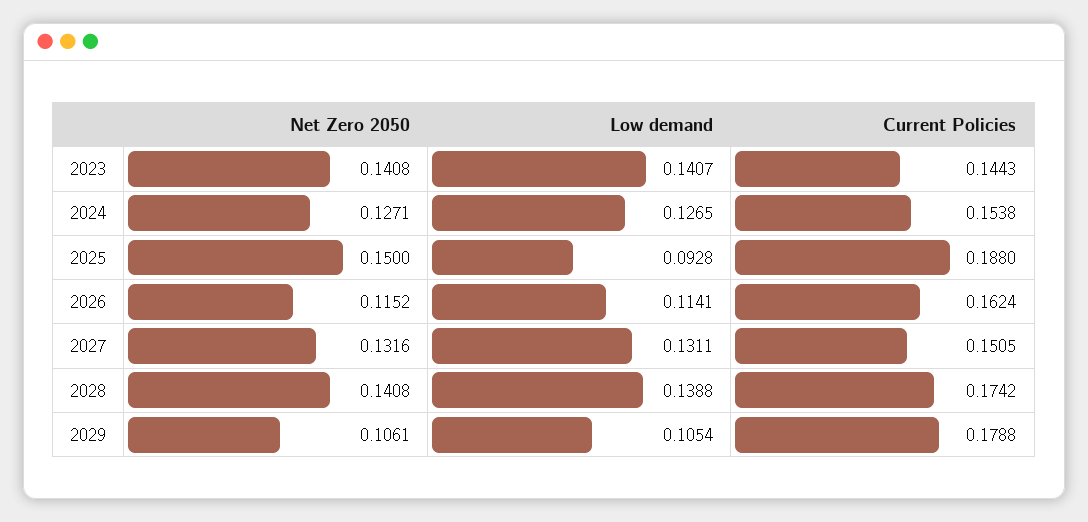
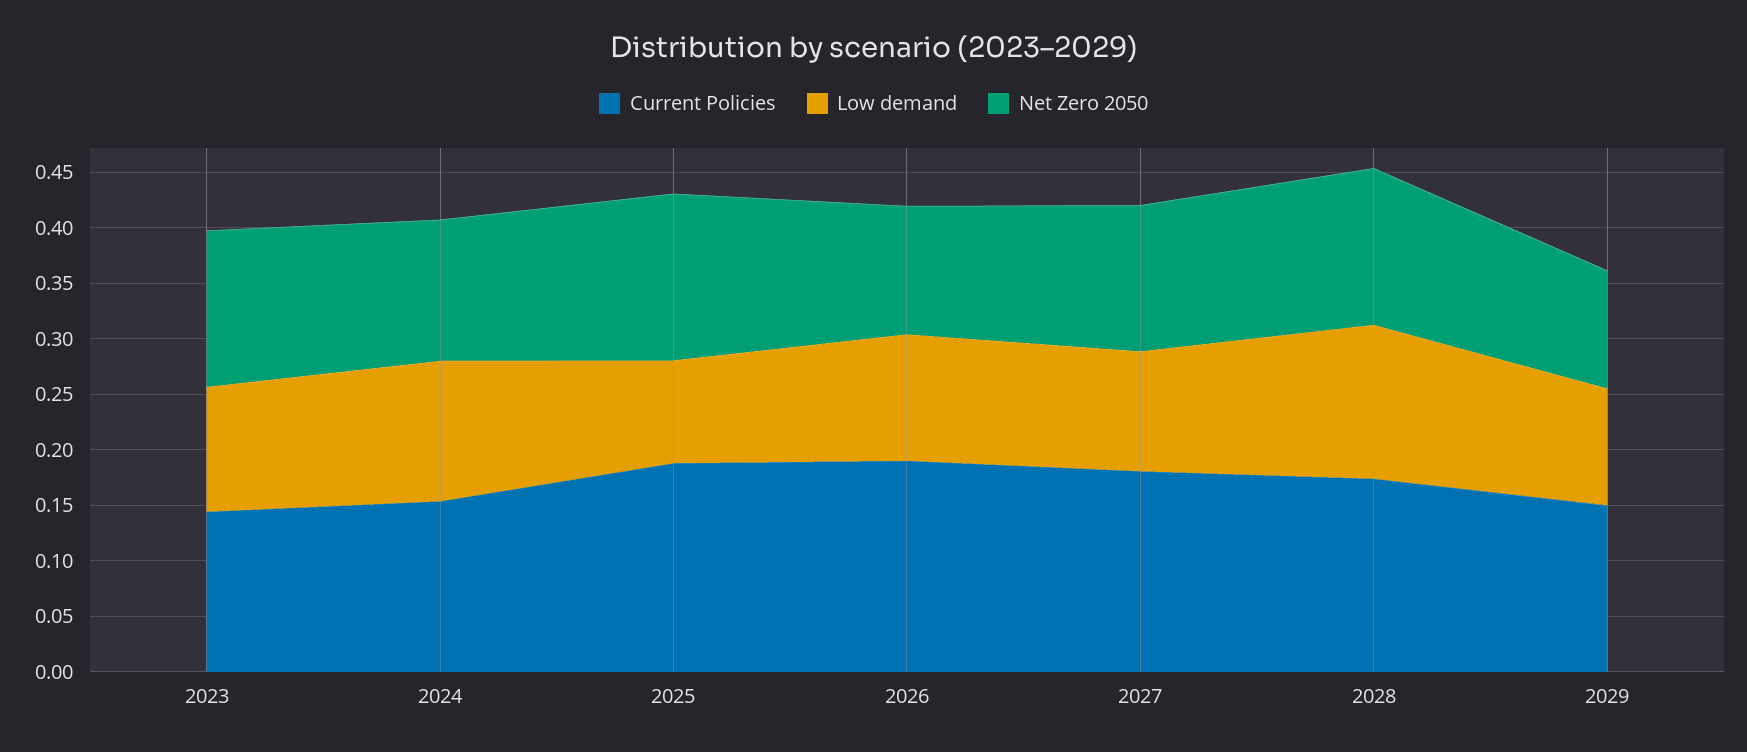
Low demand, 2023: 0.1407 -> 0.11
Current Policies, 2026: 0.1624 -> 0.19
Low demand, 2027: 0.1311 -> 0.11
Current Policies, 2027: 0.1505 -> 0.18
Current Policies, 2029: 0.1788 -> 0.15

